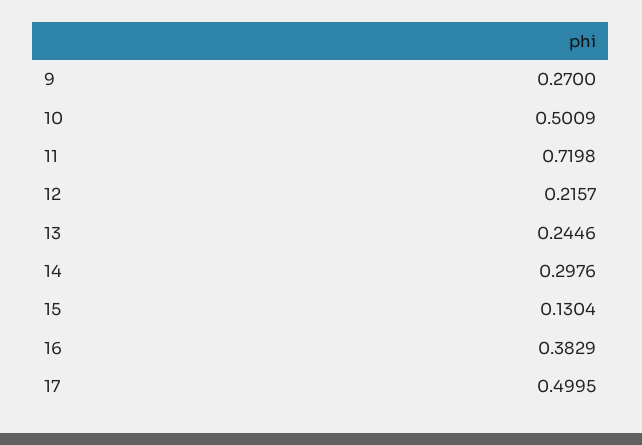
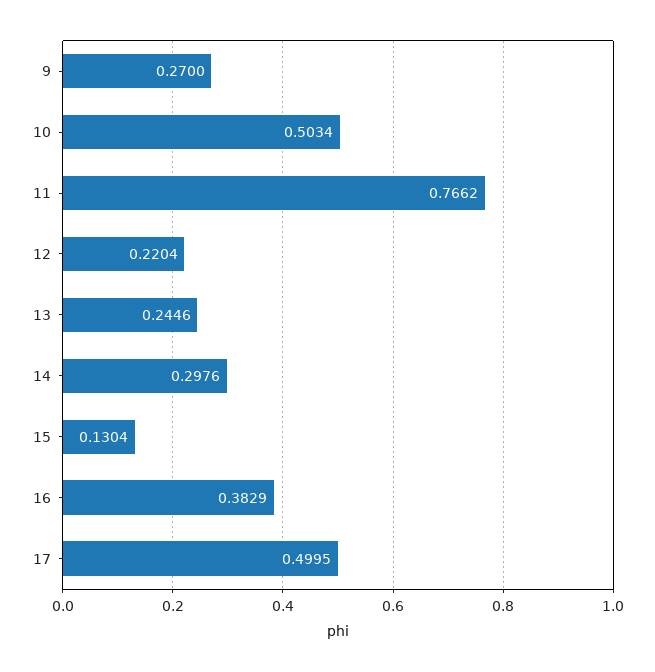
10: 0.5009 -> 0.5034
11: 0.7198 -> 0.7662
12: 0.2157 -> 0.2204

